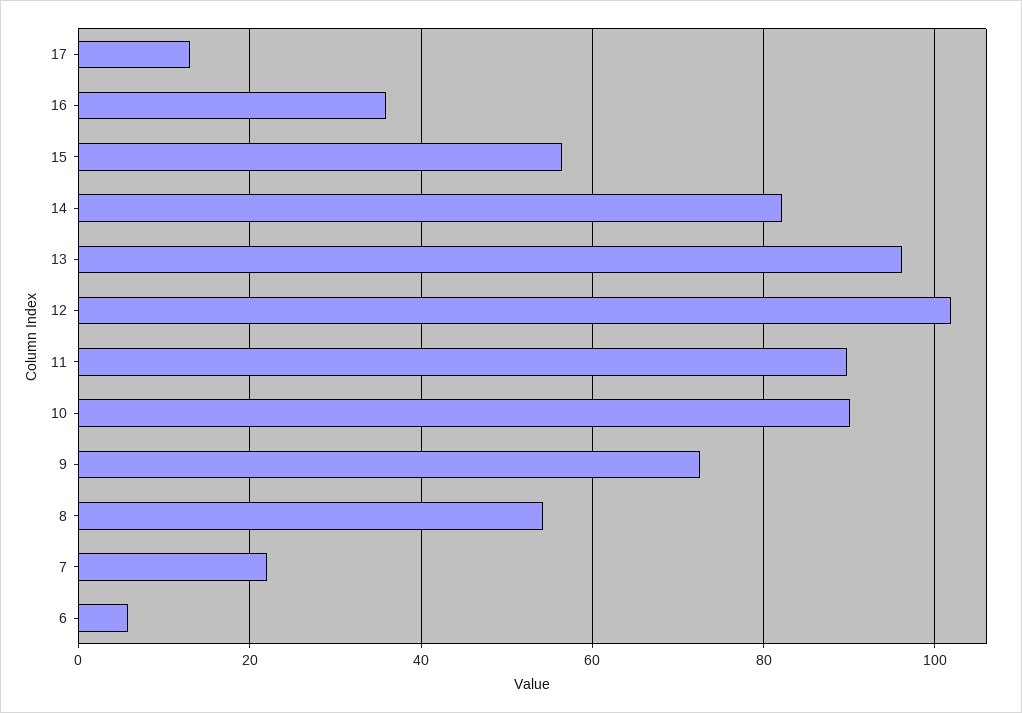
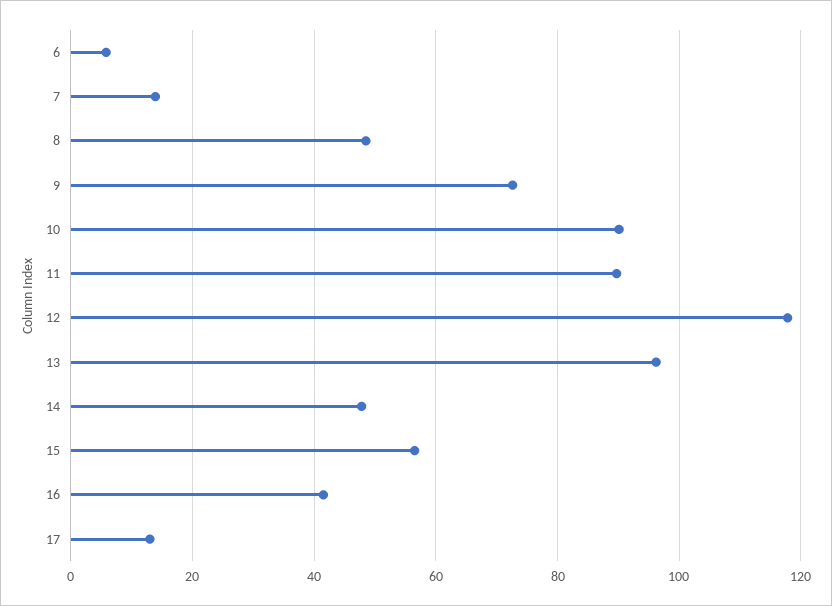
16: 36 -> 42
14: 82 -> 48
12: 102 -> 118
8: 54 -> 48
7: 22 -> 14

